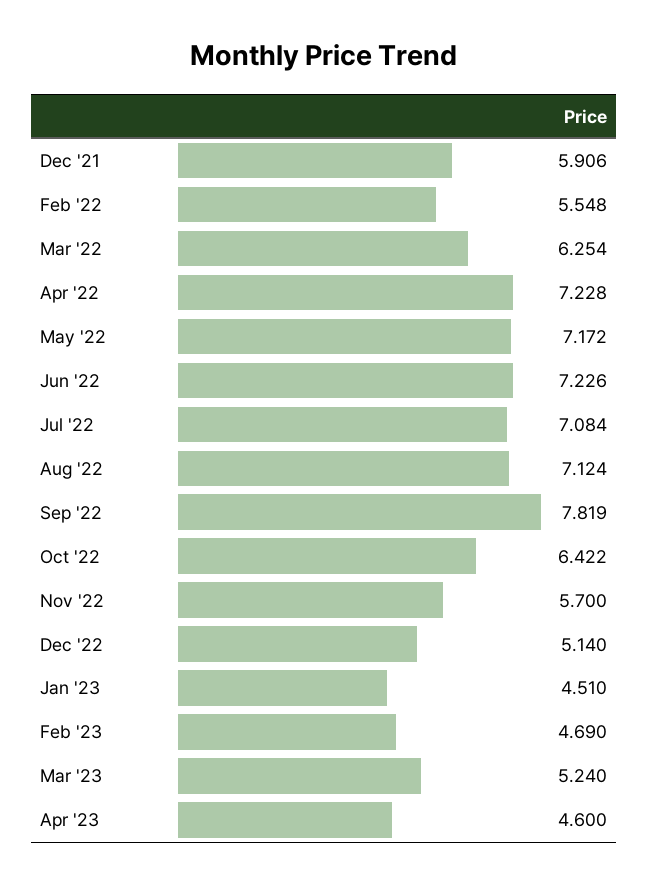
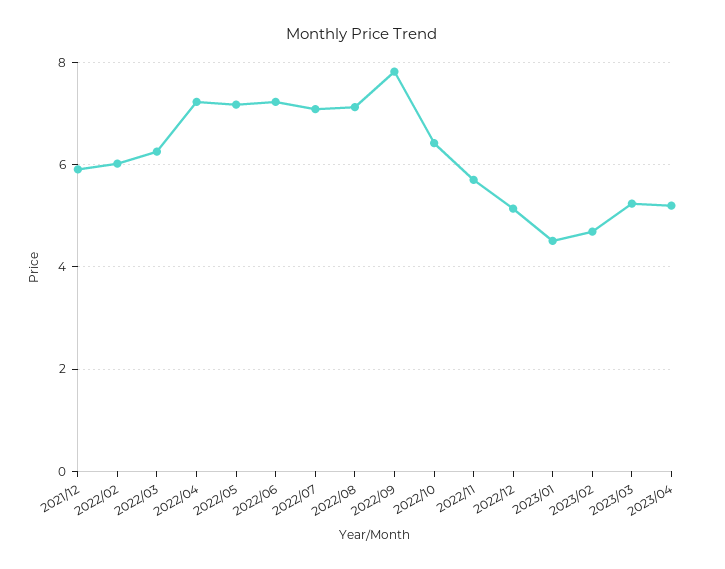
Feb '22: 5.548 -> 6
Apr '23: 4.6 -> 5.2

